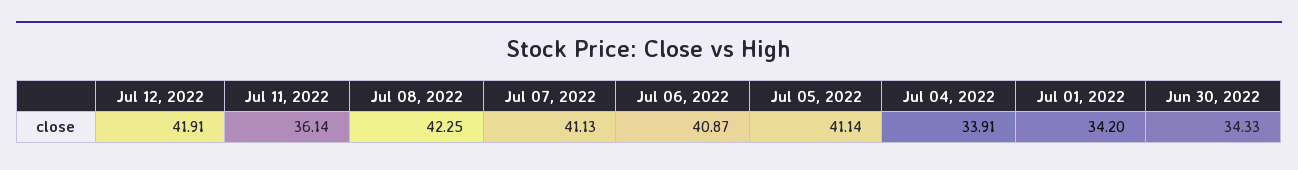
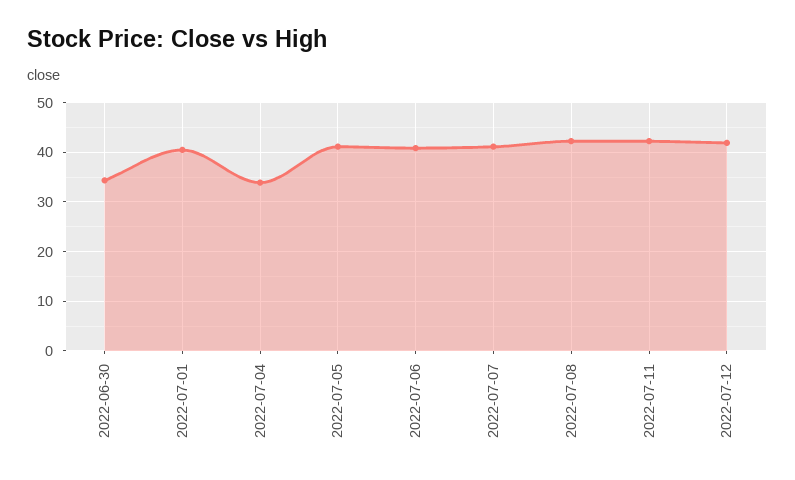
Jul 11, 2022: 36.14 -> 42
Jul 01, 2022: 34.2 -> 40

